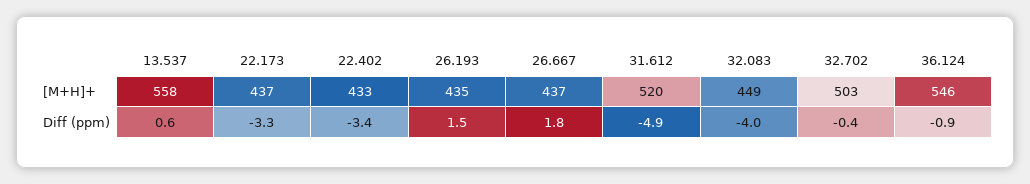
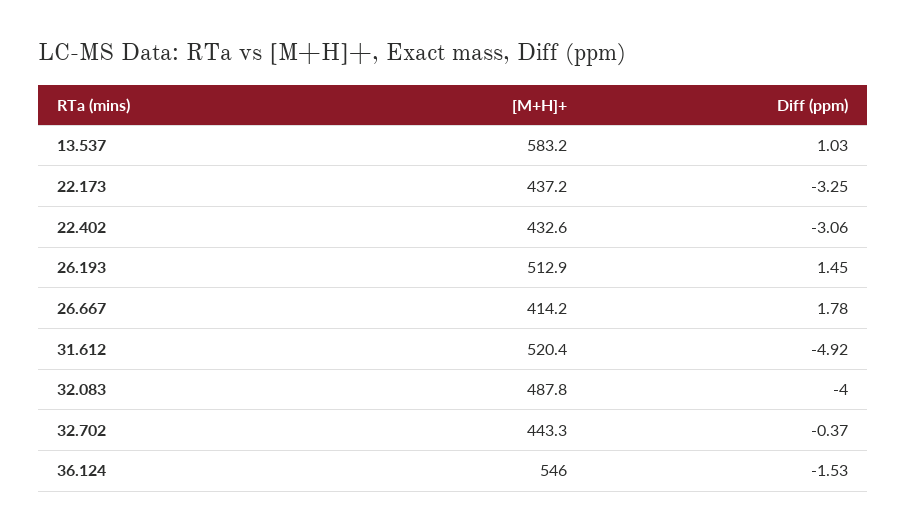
13.537, [M+H]+: 558 -> 583.2
26.193, [M+H]+: 435 -> 512.9
26.667, [M+H]+: 437 -> 414.2
32.083, [M+H]+: 449 -> 487.8
32.702, [M+H]+: 503 -> 443.3
13.537, Diff (ppm): 0.6 -> 1.03
22.402, Diff (ppm): -3.4 -> -3.06
36.124, Diff (ppm): -0.9 -> -1.53

